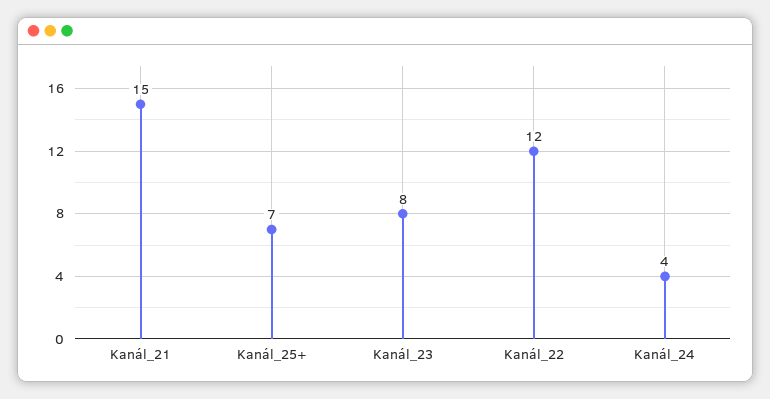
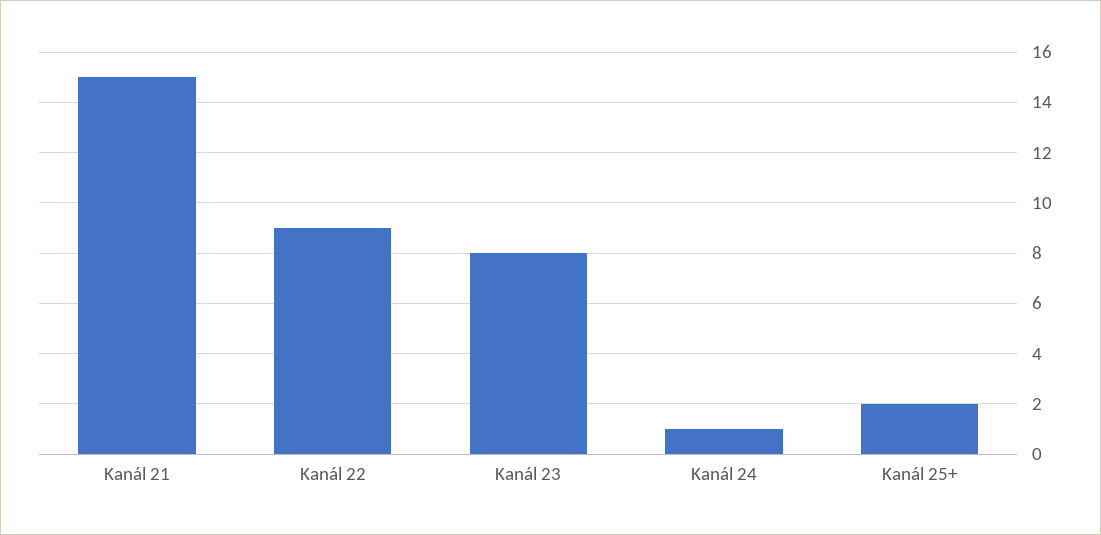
Kanál_25+: 7 -> 2
Kanál_22: 12 -> 9
Kanál_24: 4 -> 1

